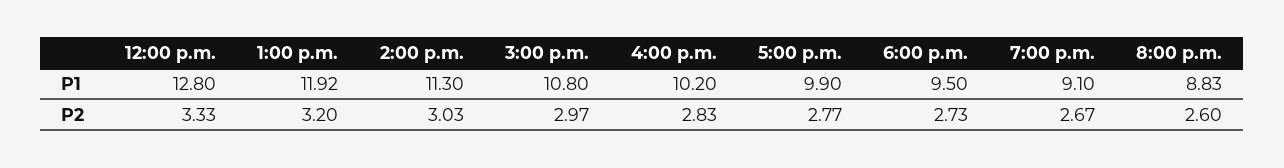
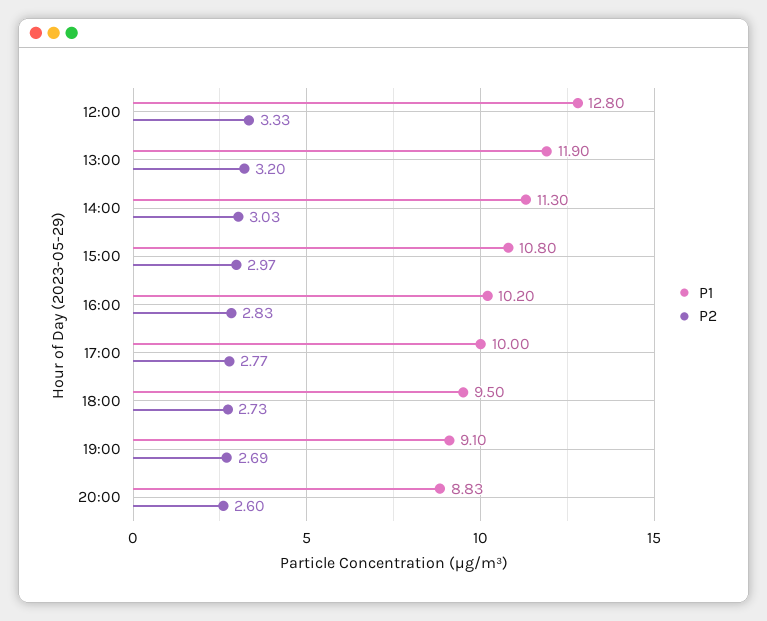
P1, 1:00 p.m.: 11.92 -> 11.9
P1, 5:00 p.m.: 9.9 -> 10
P2, 7:00 p.m.: 2.67 -> 2.69

